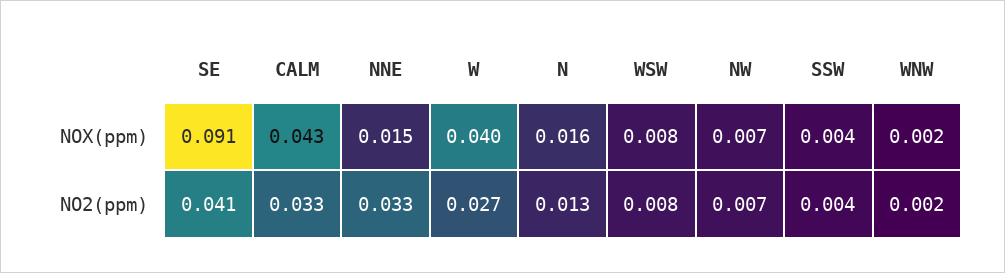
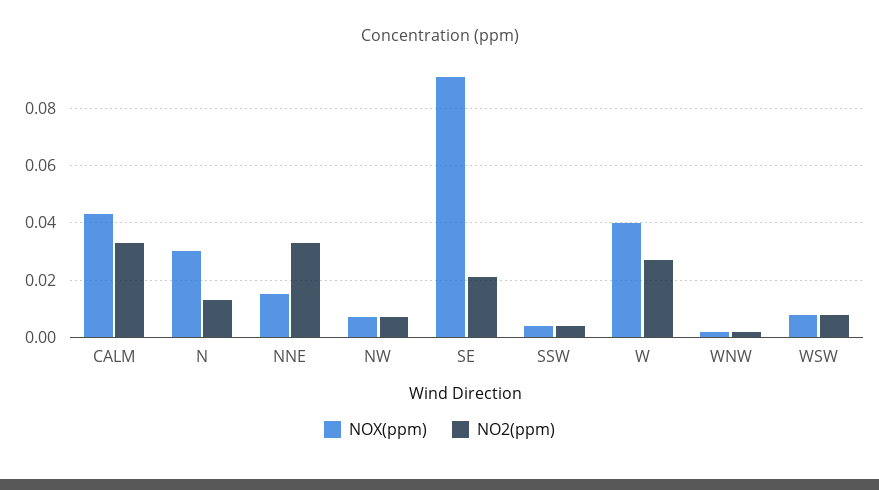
NOX(ppm), N: 0.016 -> 0.03
NO2(ppm), SE: 0.041 -> 0.02

